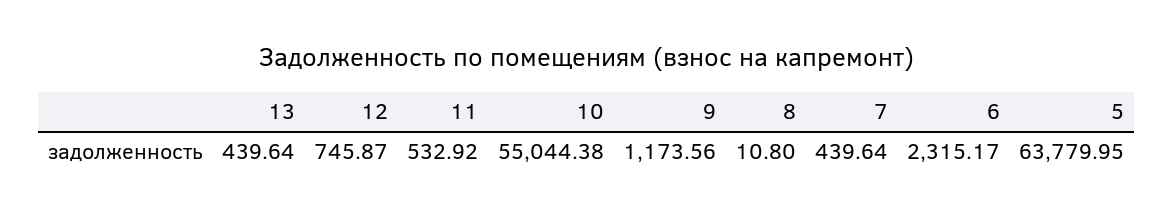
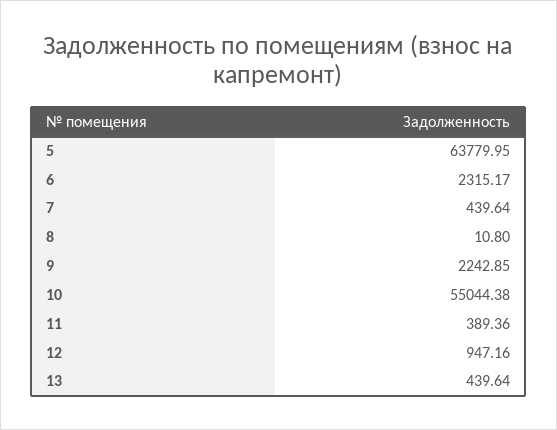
12: 745.87 -> 947.16
11: 532.92 -> 389.36
9: 1173.56 -> 2242.85

